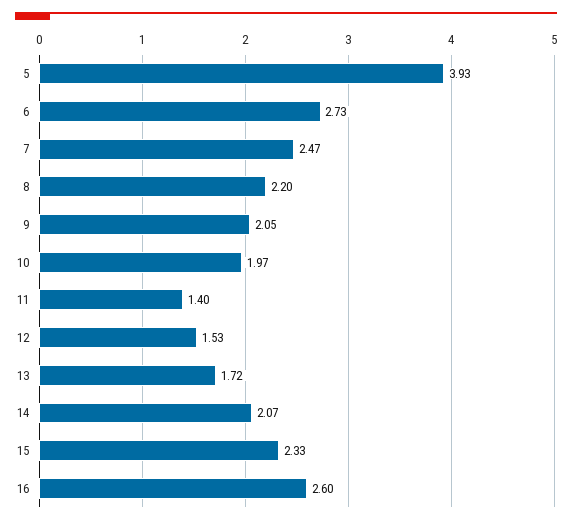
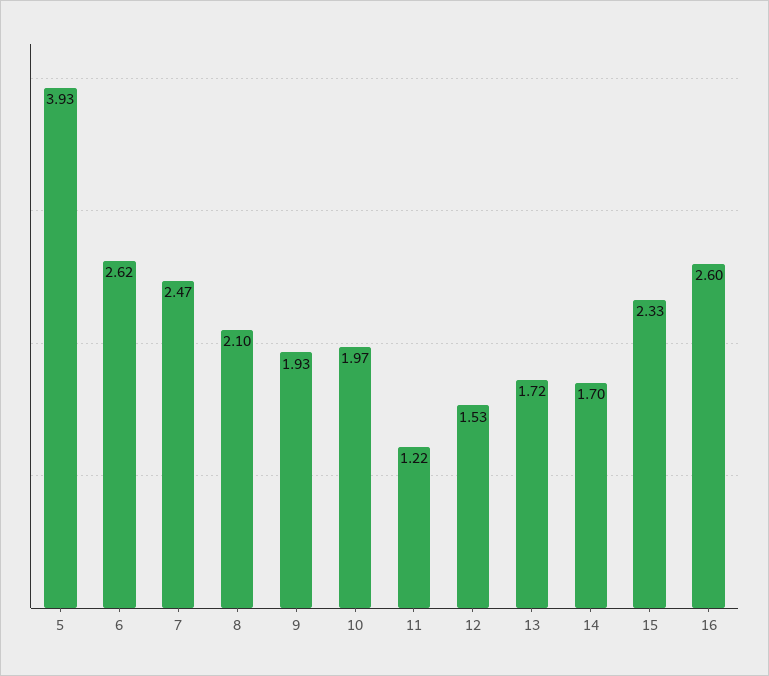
6: 2.73 -> 2.62
8: 2.2 -> 2.1
9: 2.05 -> 1.93
11: 1.4 -> 1.22
14: 2.07 -> 1.7

